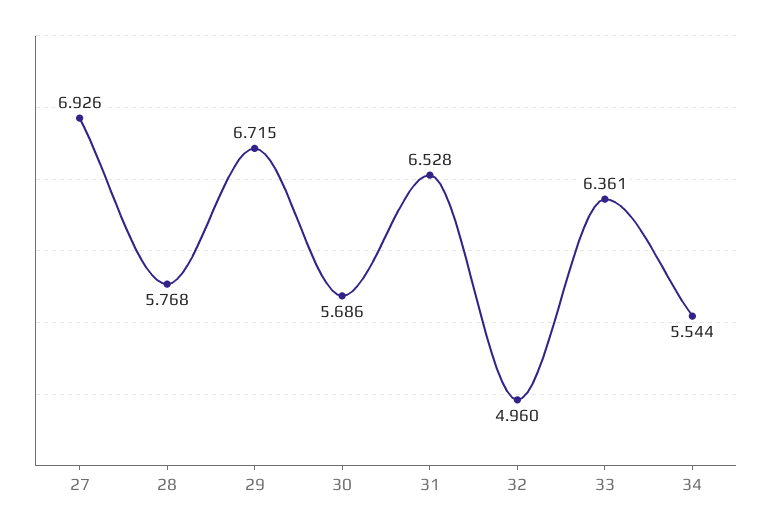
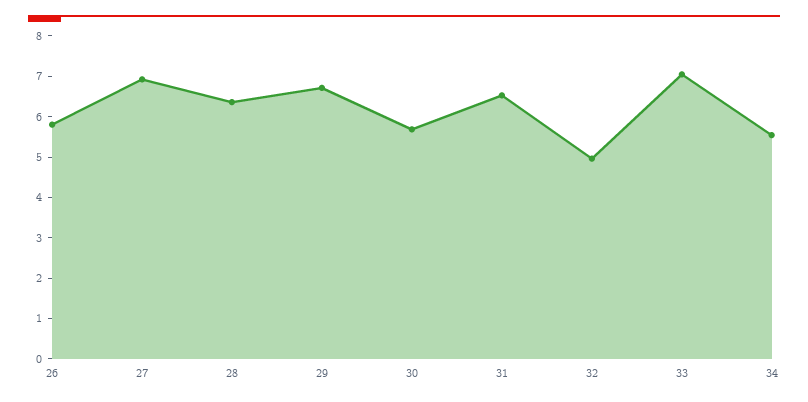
28: 5.768 -> 6.4
33: 6.361 -> 7
26: none -> 5.8

